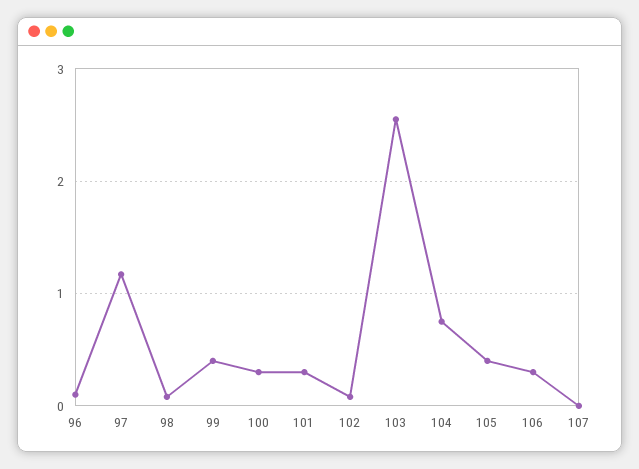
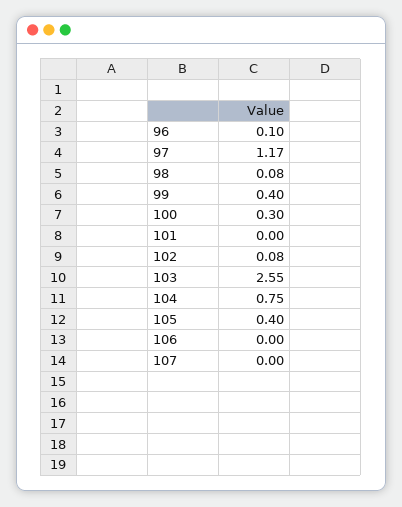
101: 0.3 -> 0
106: 0.3 -> 0

